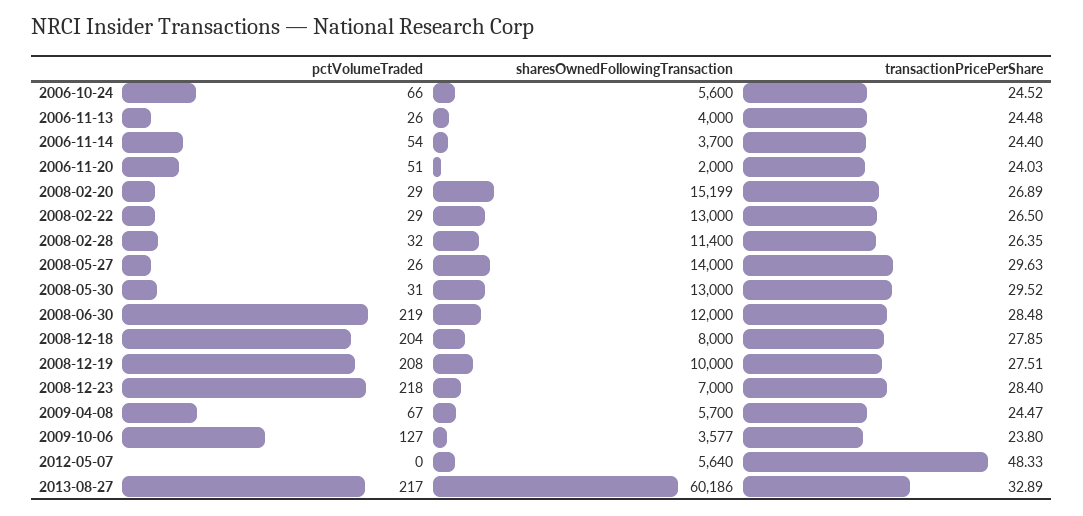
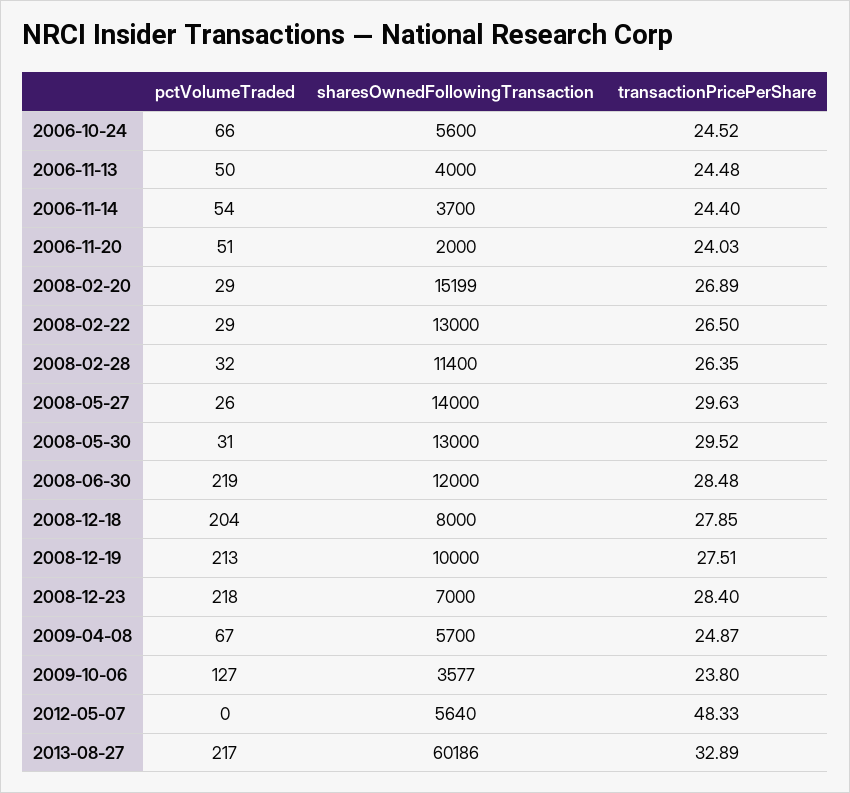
pctVolumeTraded, 2006-11-13: 26 -> 50
pctVolumeTraded, 2008-12-19: 208 -> 213
transactionPricePerShare, 2009-04-08: 24.47 -> 24.87

